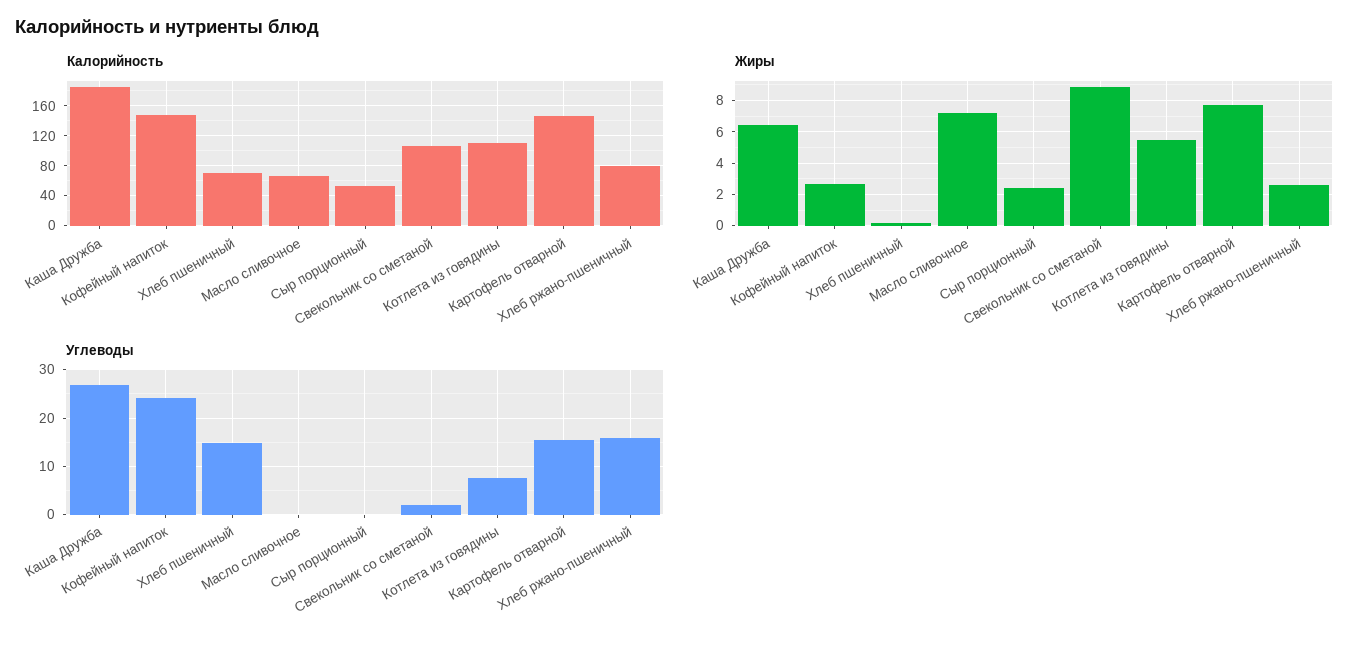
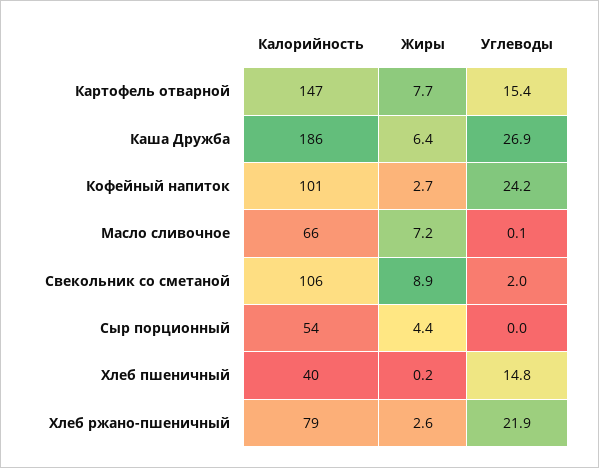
Калорийность, Кофейный напиток: 150 -> 101
Калорийность, Хлеб пшеничный: 70 -> 40
Калорийность, Котлета из говядины: 110 -> none
Жиры, Сыр порционный: 2.5 -> 4.4
Жиры, Котлета из говядины: 5.5 -> none
Углеводы, Котлета из говядины: 8 -> none
Углеводы, Хлеб ржано-пшеничный: 16 -> 21.9

